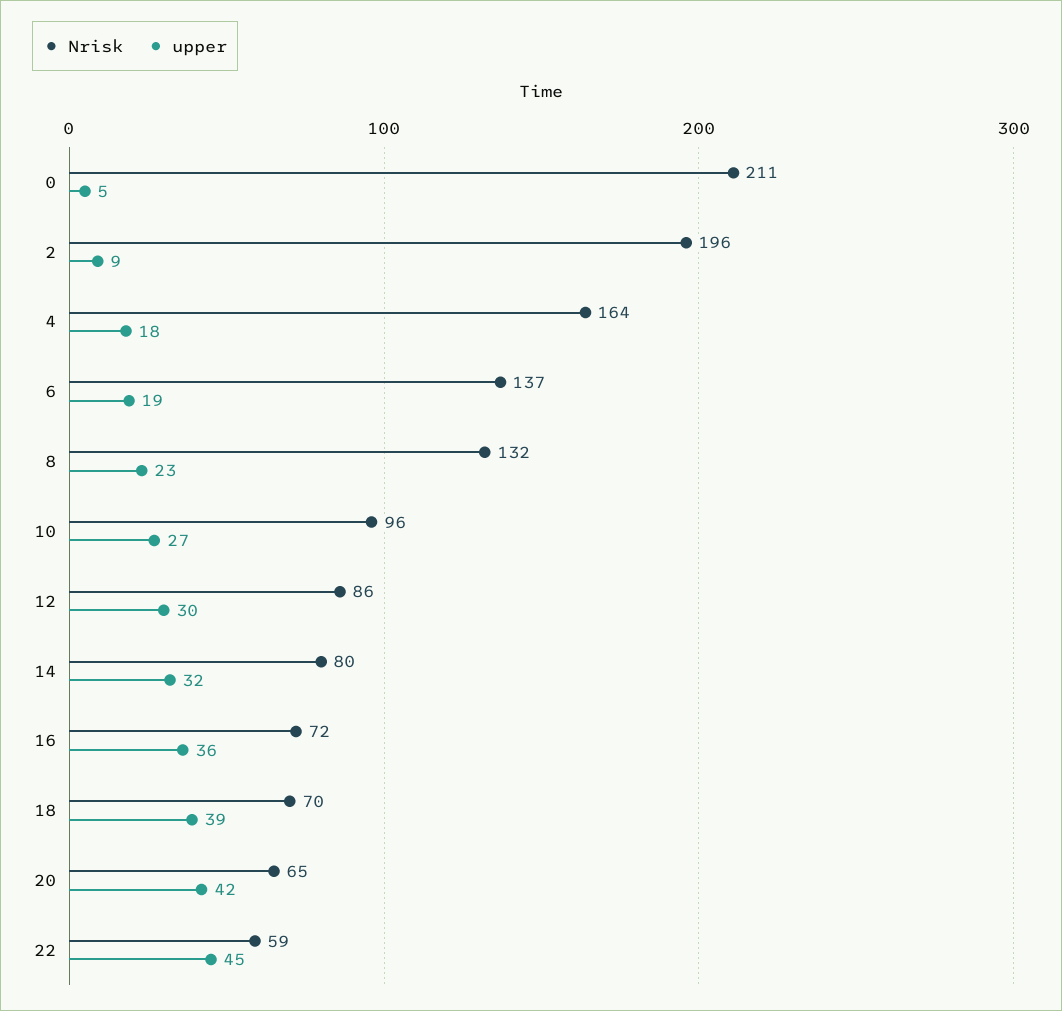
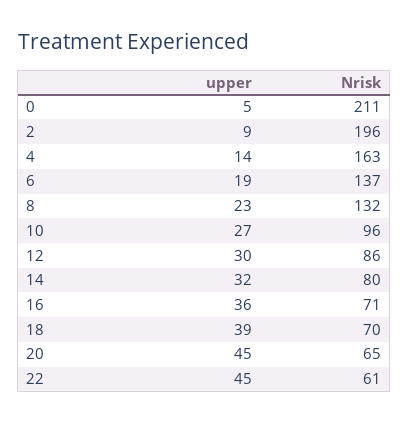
Nrisk, 4: 164 -> 163
upper, 4: 18 -> 14
Nrisk, 16: 72 -> 71
upper, 20: 42 -> 45
Nrisk, 22: 59 -> 61

